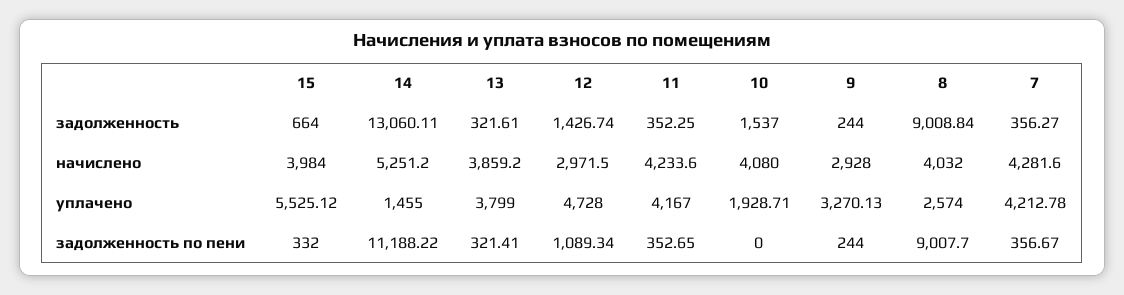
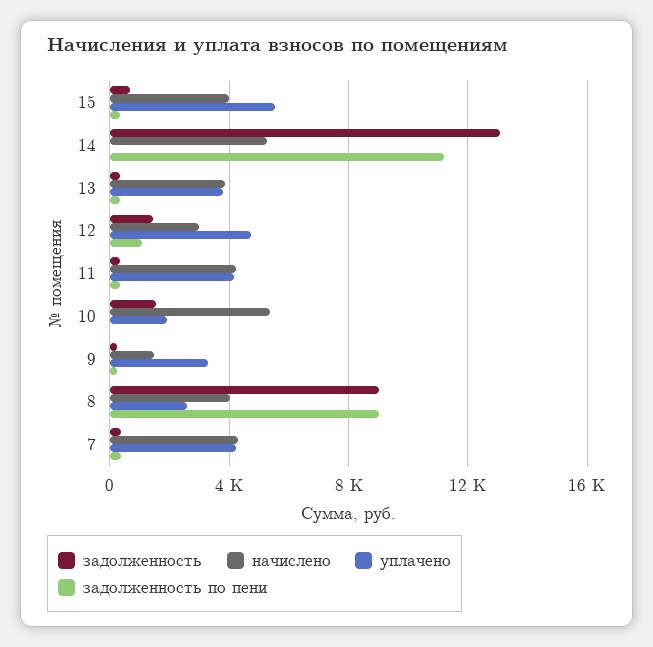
начислено, 10: 4080 -> 5500
начислено, 9: 2928 -> 1500
уплачено, 14: 1455 -> 0

